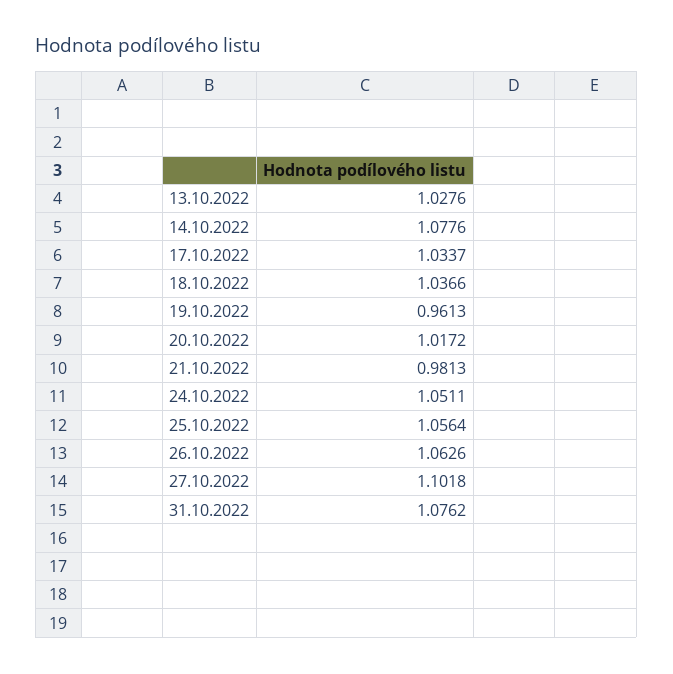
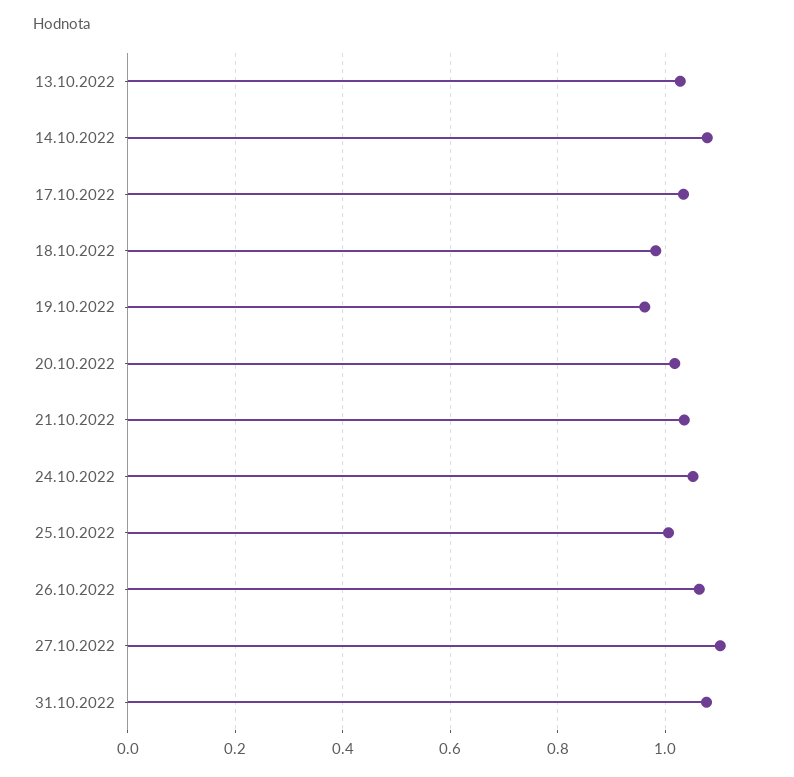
18.10.2022: 1.0366 -> 0.98
21.10.2022: 0.9813 -> 1.04
25.10.2022: 1.0564 -> 1

